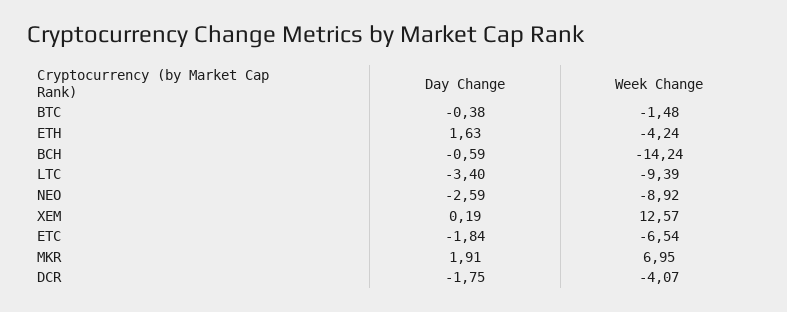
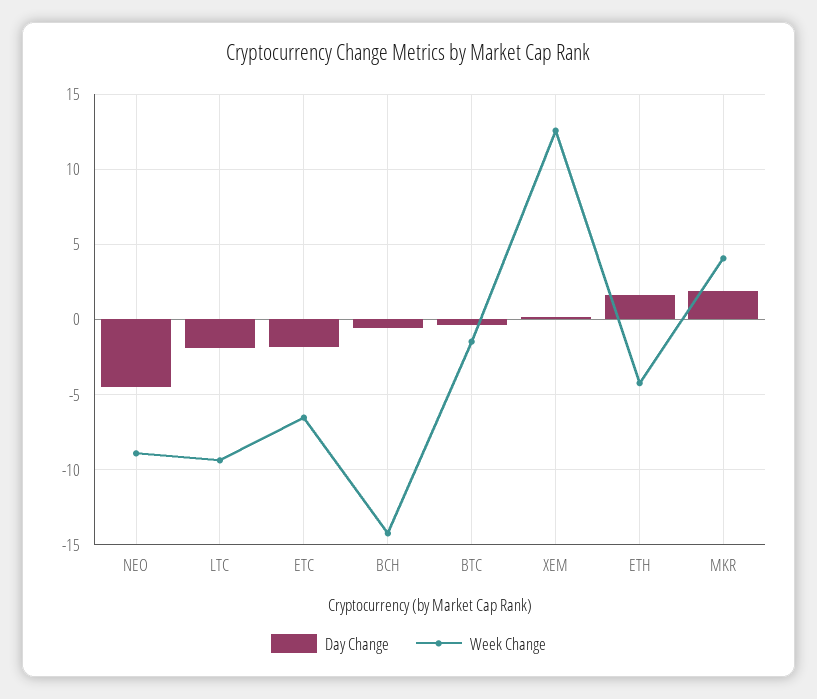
Day Change, LTC: -3.4 -> -2
Day Change, NEO: -2.59 -> -4.5
Week Change, MKR: 6.95 -> 4
Day Change, DCR: -1.75 -> none
Week Change, DCR: -4.07 -> none

